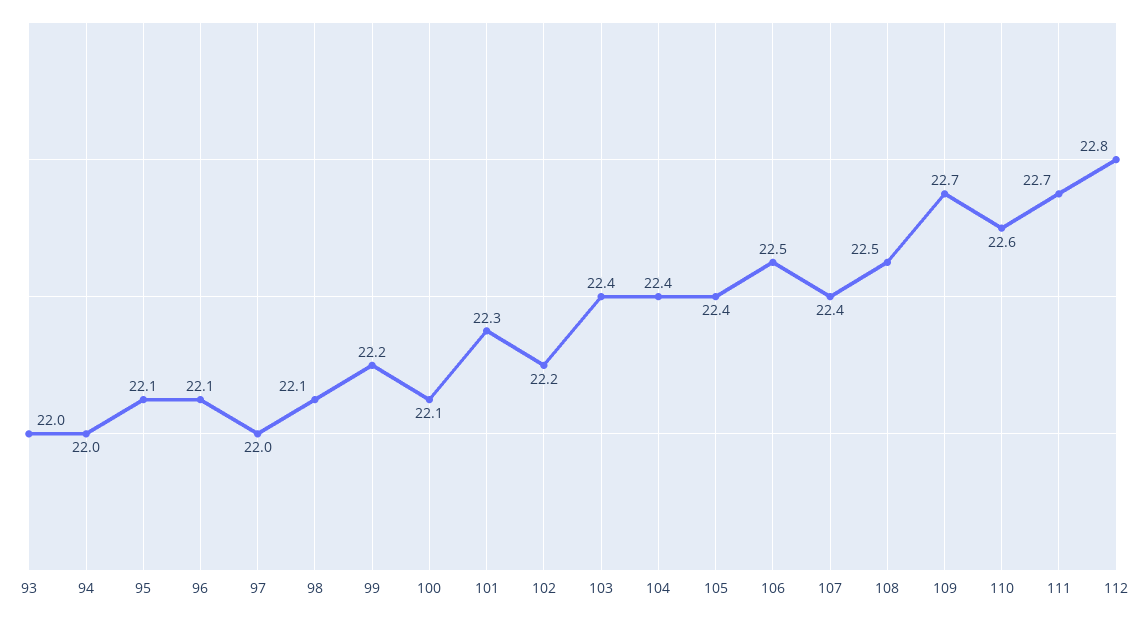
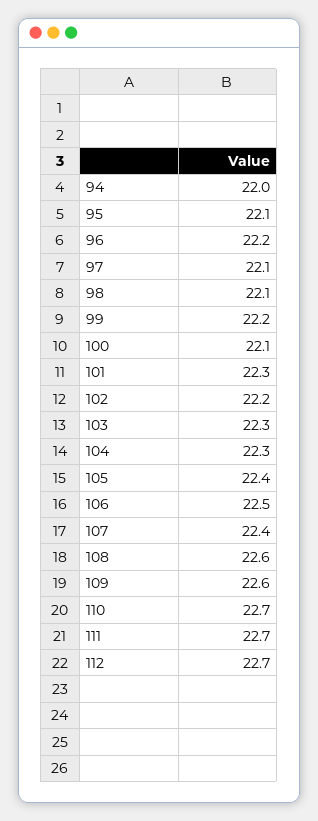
93: 22 -> none
96: 22.1 -> 22.2
97: 22 -> 22.1
103: 22.4 -> 22.3
104: 22.4 -> 22.3
108: 22.5 -> 22.6
109: 22.7 -> 22.6
110: 22.6 -> 22.7
112: 22.8 -> 22.7

